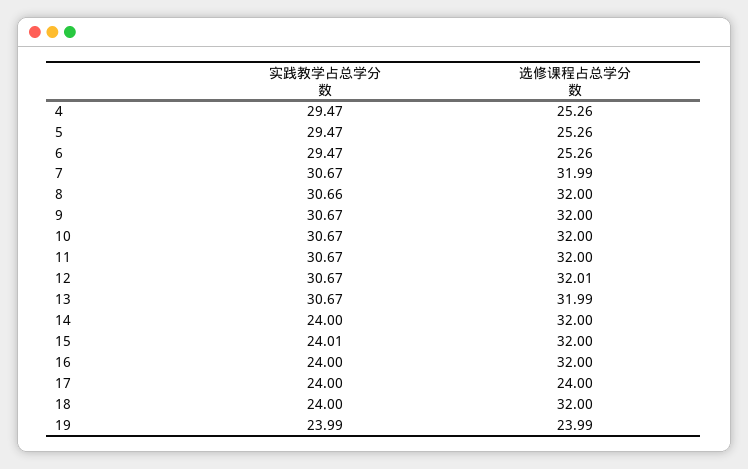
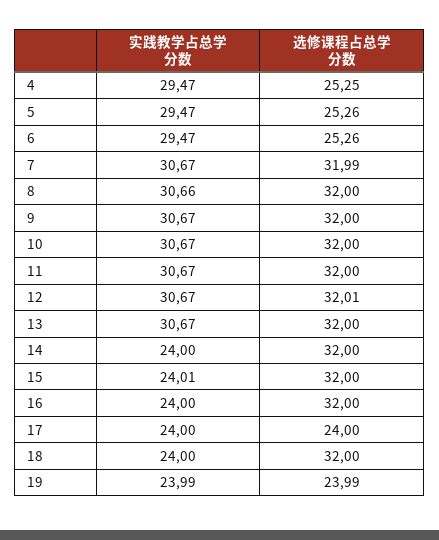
选修课程占总学分数, 4: 25.26 -> 25.25
选修课程占总学分数, 13: 31.99 -> 32

